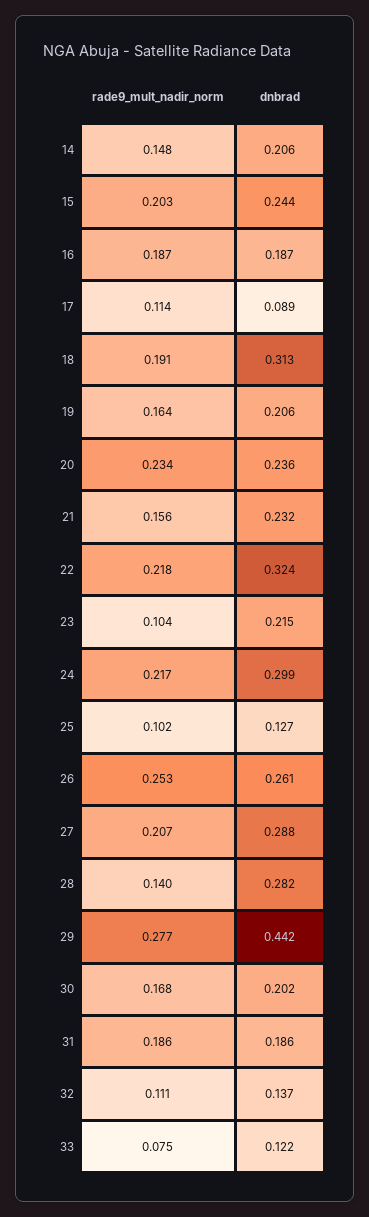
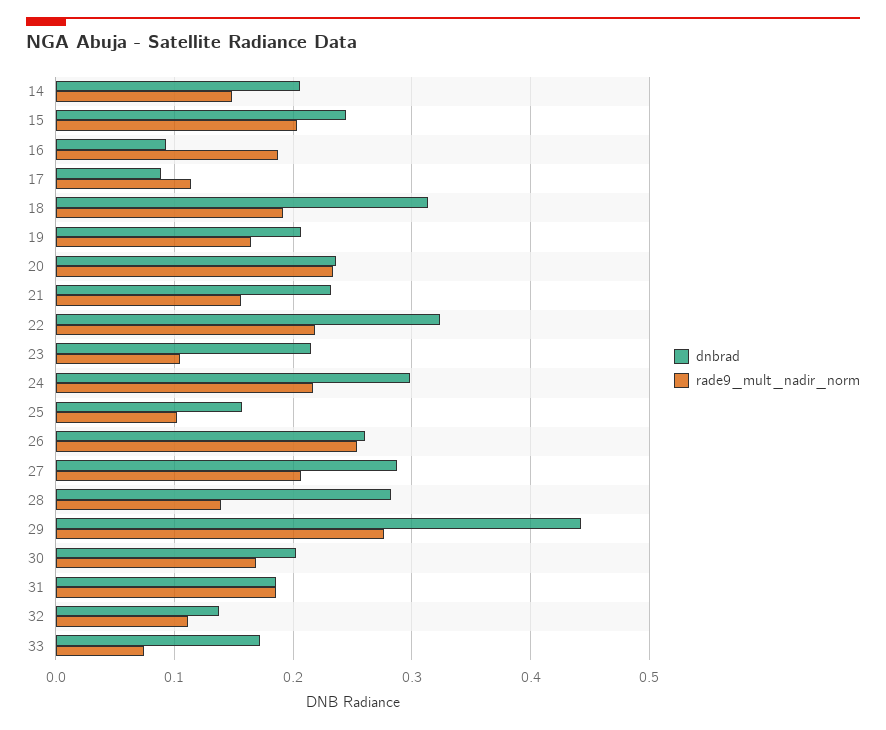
dnbrad, 16: 0.187 -> 0.09
dnbrad, 25: 0.127 -> 0.16
dnbrad, 33: 0.122 -> 0.17

